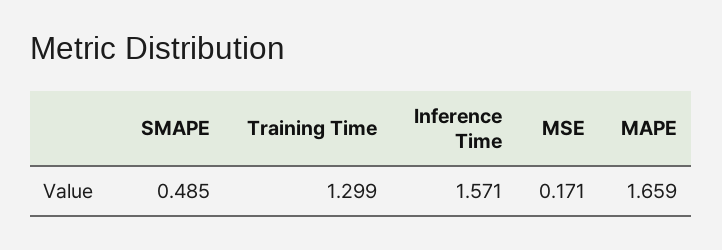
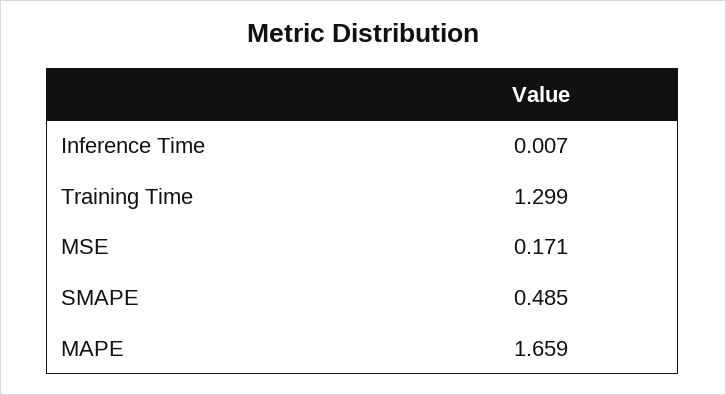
Inference Time: 1.571 -> 0.007

